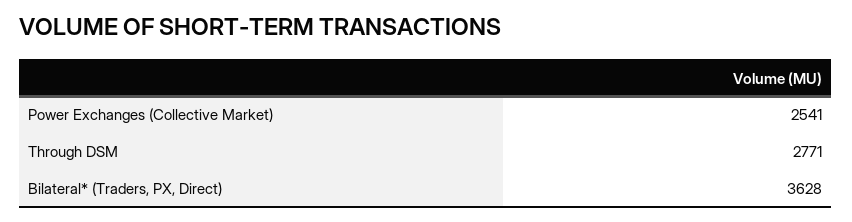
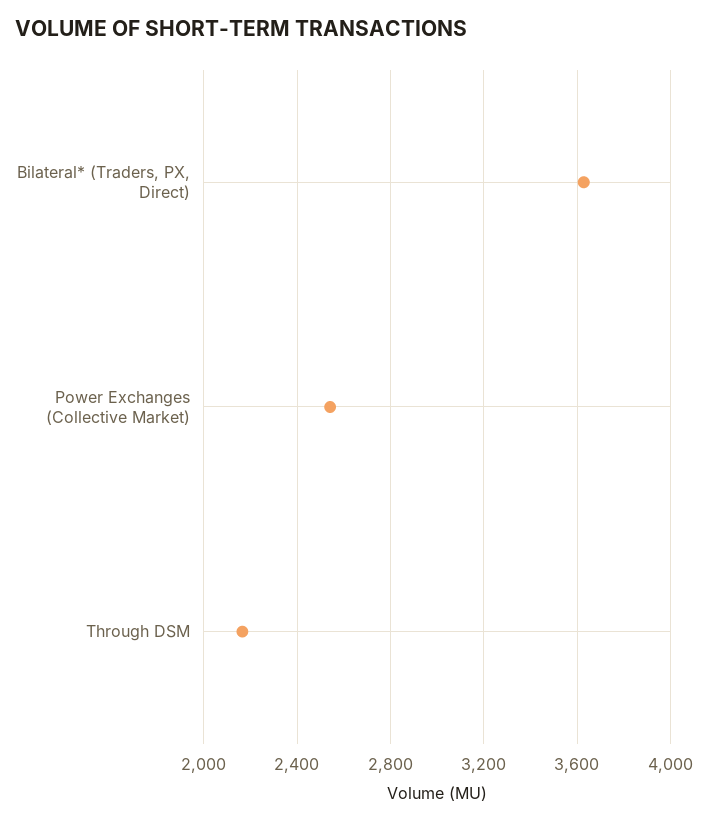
Through DSM: 2771 -> 2150

